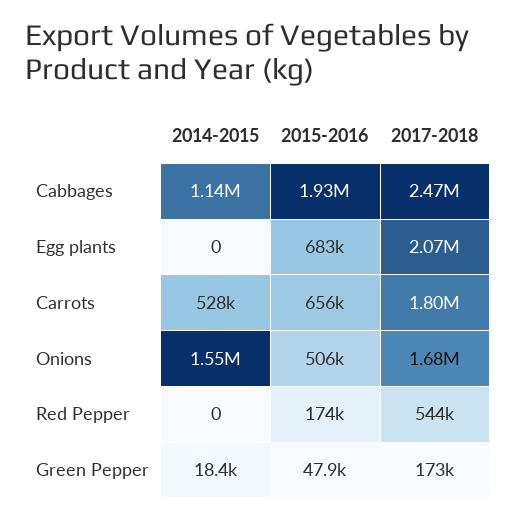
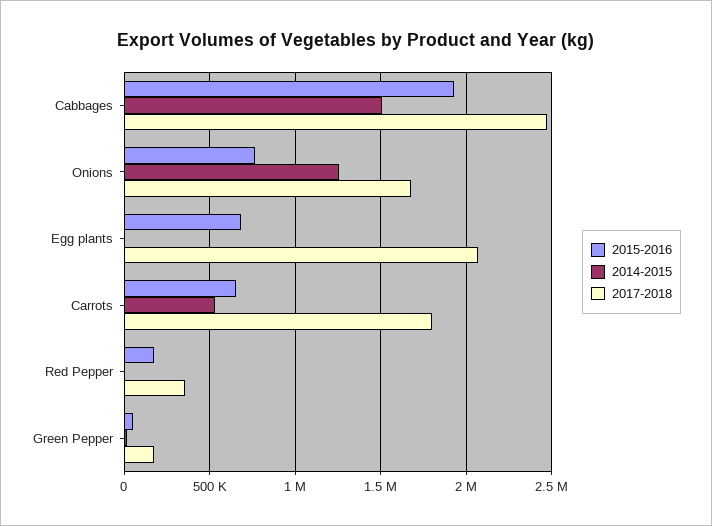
2014-2015, Cabbages: 1140000 -> 1500000
2014-2015, Onions: 1550000 -> 1250000
2015-2016, Onions: 506000 -> 750000
2017-2018, Red Pepper: 544000 -> 350000

